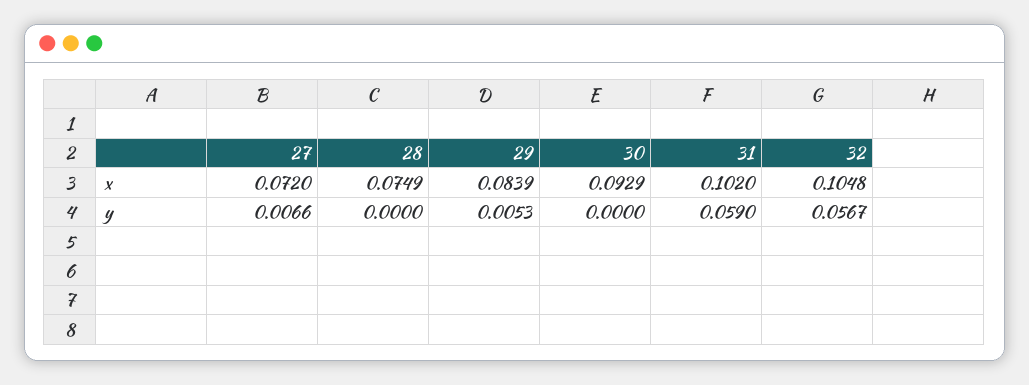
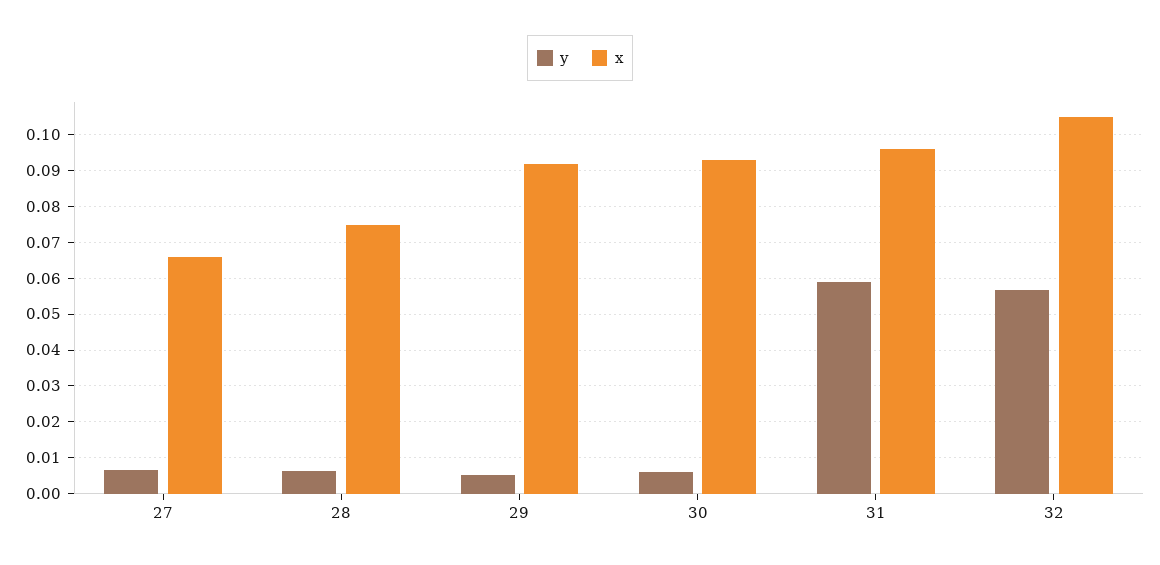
x, 27: 0.072 -> 0.066
x, 29: 0.0839 -> 0.092
x, 31: 0.102 -> 0.096
y, 28: 0 -> 0.006
y, 30: 0 -> 0.006

